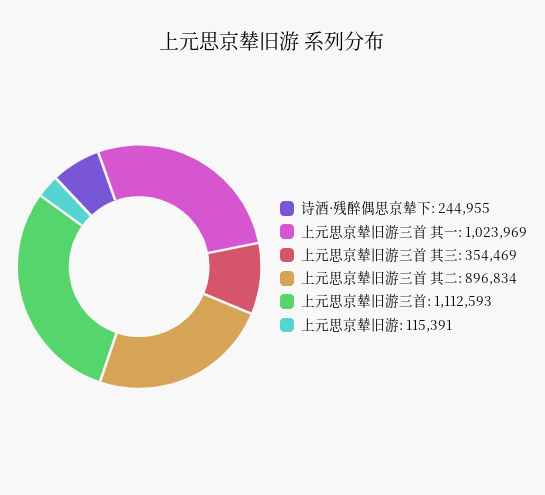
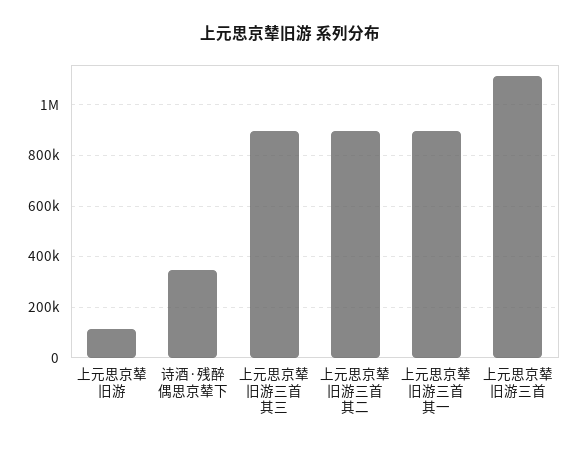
诗酒·残醉偶思京辇下: 244955 -> 350000
上元思京辇旧游三首 其一: 1023969 -> 900000
上元思京辇旧游三首 其三: 354469 -> 900000

